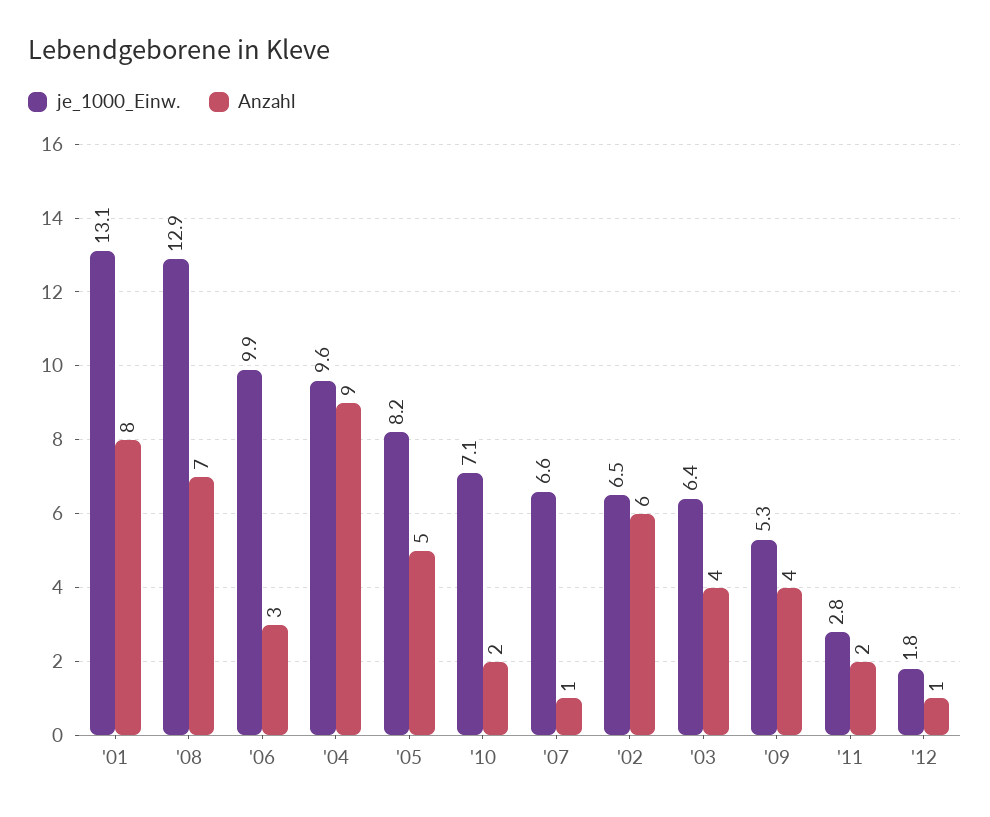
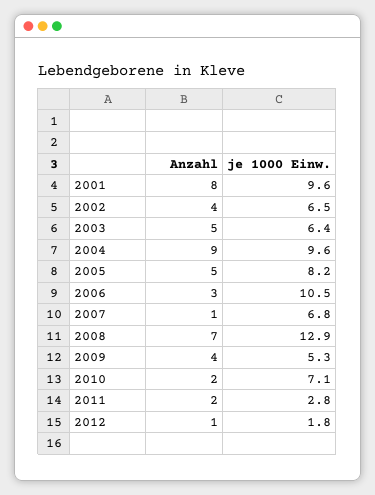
je_1000_Einw., '01: 13.1 -> 9.6
je_1000_Einw., '06: 9.9 -> 10.5
je_1000_Einw., '07: 6.6 -> 6.8
Anzahl, '02: 6 -> 4
Anzahl, '03: 4 -> 5

